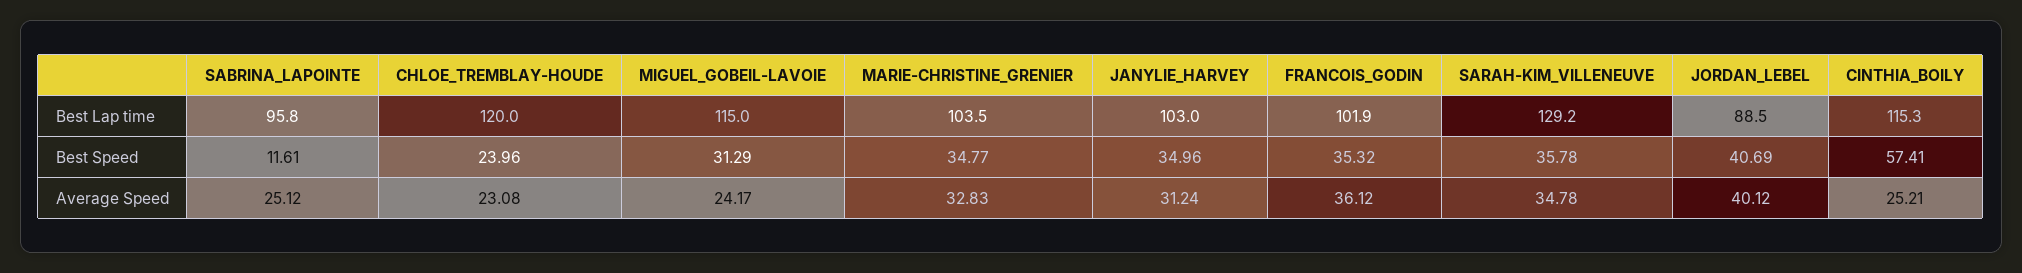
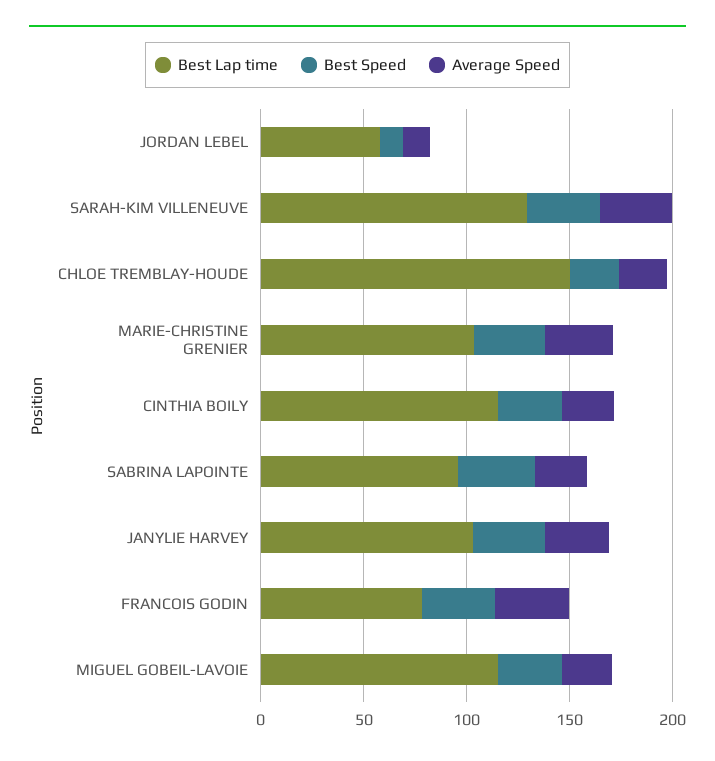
Best Lap time, CHLOE_TREMBLAY-HOUDE: 120 -> 150
Best Lap time, FRANCOIS_GODIN: 101.9 -> 80
Best Lap time, JORDAN_LEBEL: 88.5 -> 60
Best Speed, SABRINA_LAPOINTE: 11.61 -> 40
Best Speed, JORDAN_LEBEL: 40.69 -> 10
Best Speed, CINTHIA_BOILY: 57.41 -> 30
Average Speed, JORDAN_LEBEL: 40.12 -> 10

